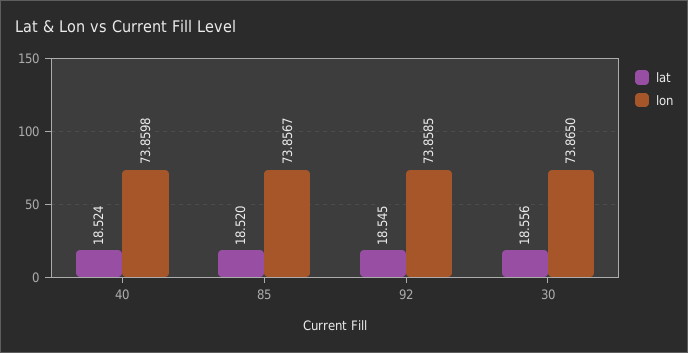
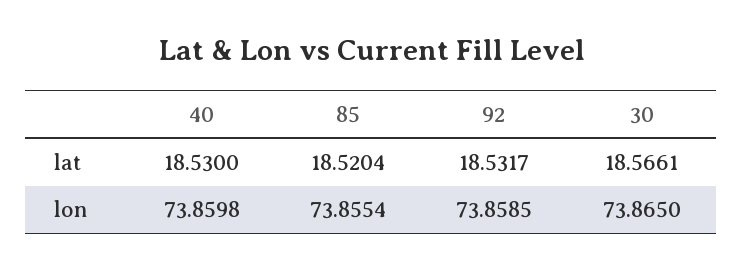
lat, 40: 18.524 -> 18.53
lon, 85: 73.8567 -> 73.8554
lat, 92: 18.545 -> 18.5317
lat, 30: 18.556 -> 18.5661

